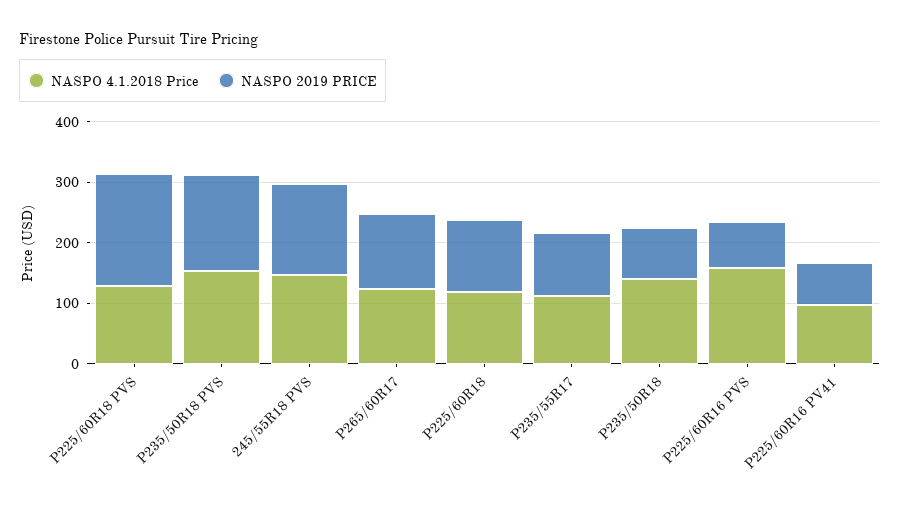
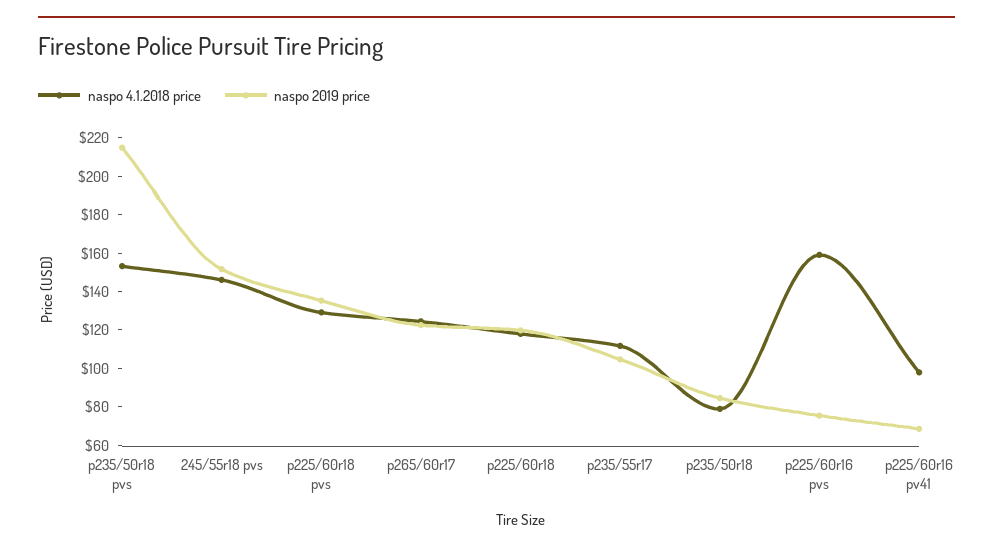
NASPO 2019 PRICE, P225/60R18 PVS: 180 -> 135
NASPO 2019 PRICE, P235/50R18 PVS: 160 -> 215
NASPO 4.1.2018 Price, P235/50R18: 140 -> 80

